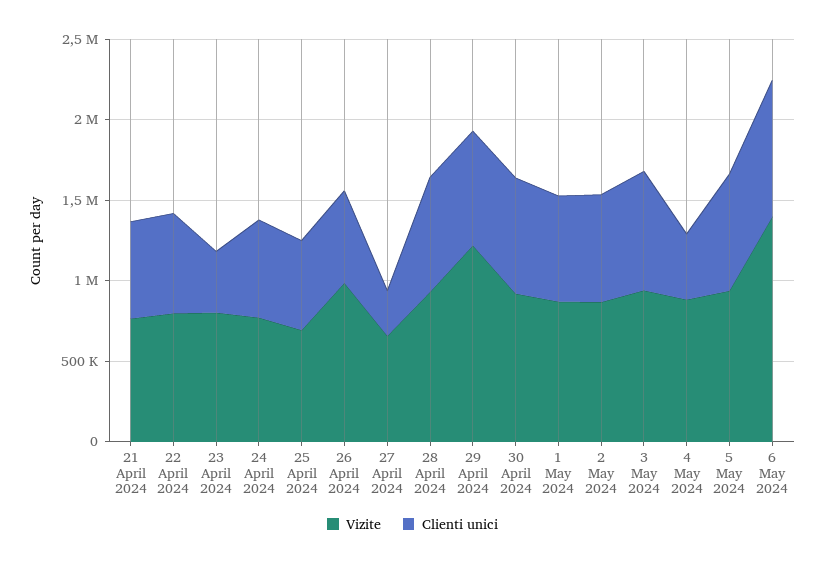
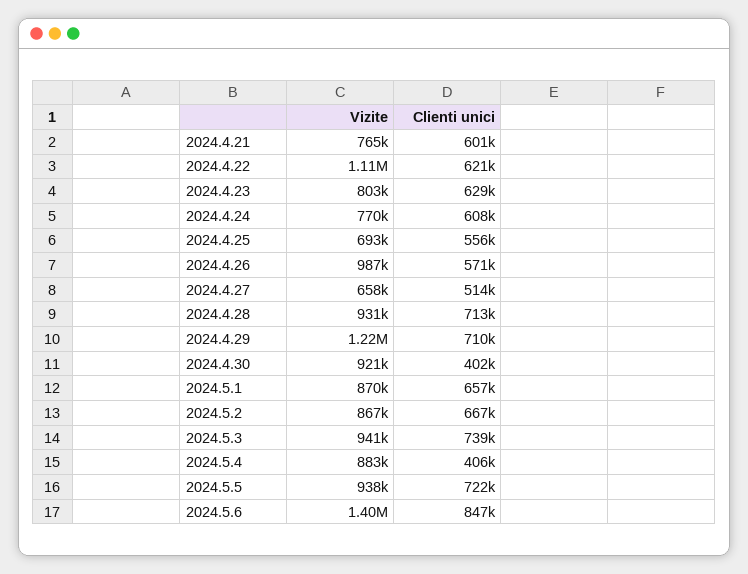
Vizite, 22 April 2024: 800000 -> 1110000
Clienti unici, 23 April 2024: 400000 -> 629000
Clienti unici, 27 April 2024: 300000 -> 514000
Clienti unici, 30 April 2024: 700000 -> 402000

